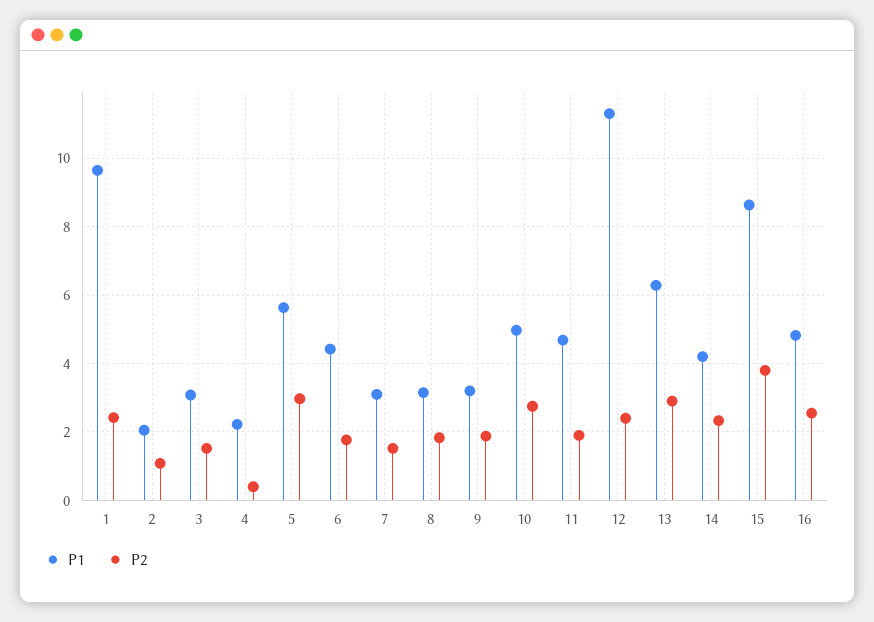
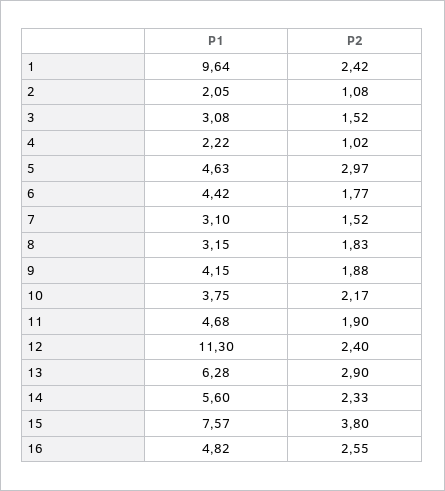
P2, 4: 0.4 -> 1.02
P1, 5: 5.6 -> 4.63
P1, 9: 3.2 -> 4.15
P1, 10: 5 -> 3.75
P2, 10: 2.8 -> 2.17
P1, 14: 4.2 -> 5.6
P1, 15: 8.6 -> 7.57

